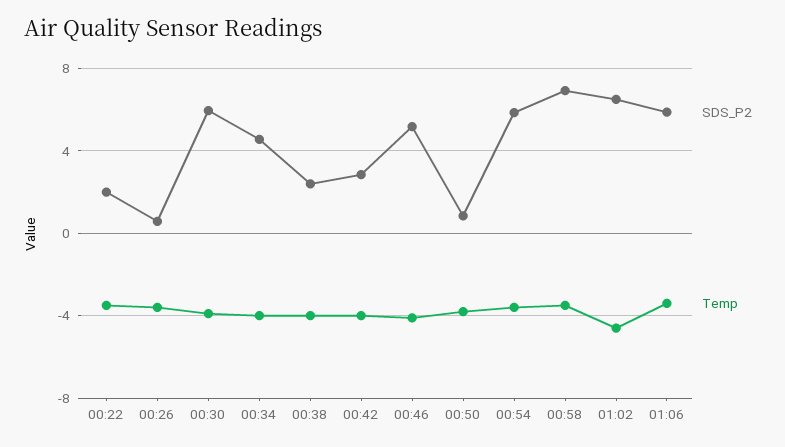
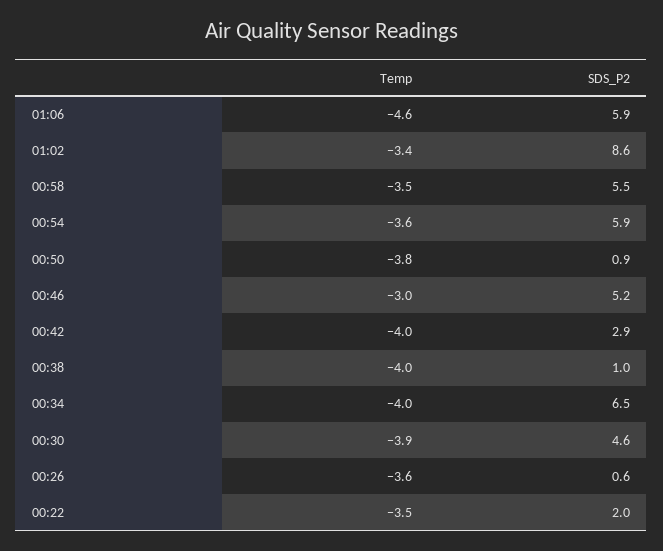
SDS_P2, 00:30: 6 -> 4.6
SDS_P2, 00:34: 4.5 -> 6.5
SDS_P2, 00:38: 2.5 -> 1
Temp, 00:46: -4 -> -3
SDS_P2, 00:58: 7 -> 5.5
SDS_P2, 01:02: 6.5 -> 8.6
Temp, 01:02: -4.5 -> -3.4
Temp, 01:06: -3.5 -> -4.6

